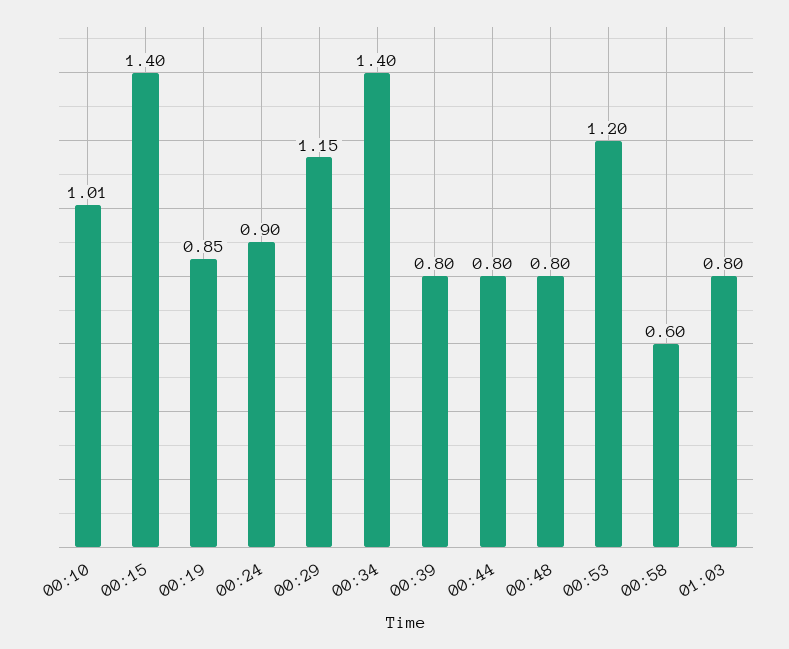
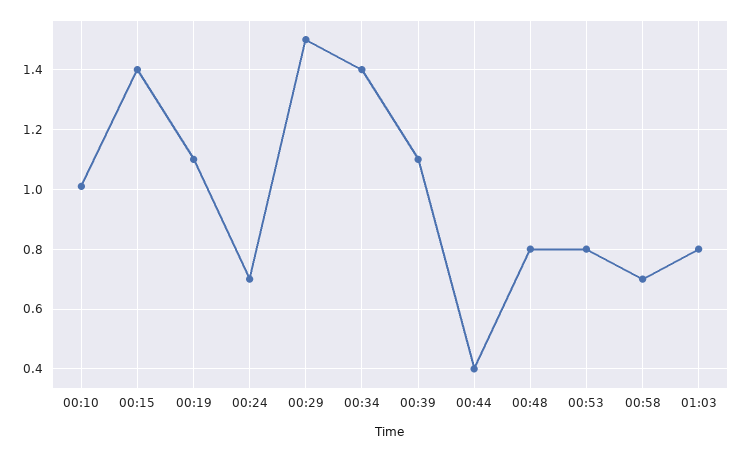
00:19: 0.85 -> 1.1
00:24: 0.9 -> 0.7
00:29: 1.15 -> 1.5
00:39: 0.8 -> 1.1
00:44: 0.8 -> 0.4
00:53: 1.2 -> 0.8
00:58: 0.6 -> 0.7

